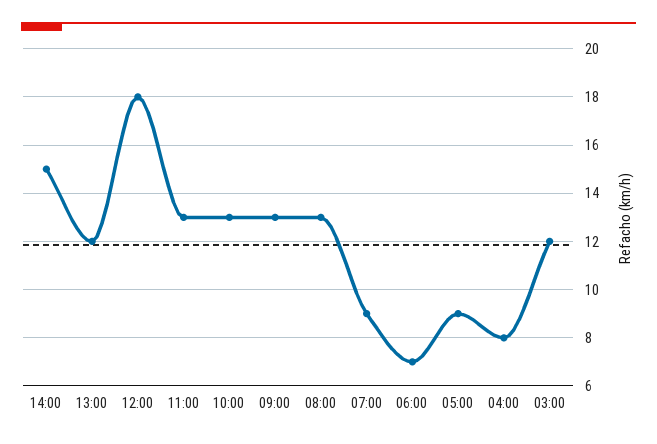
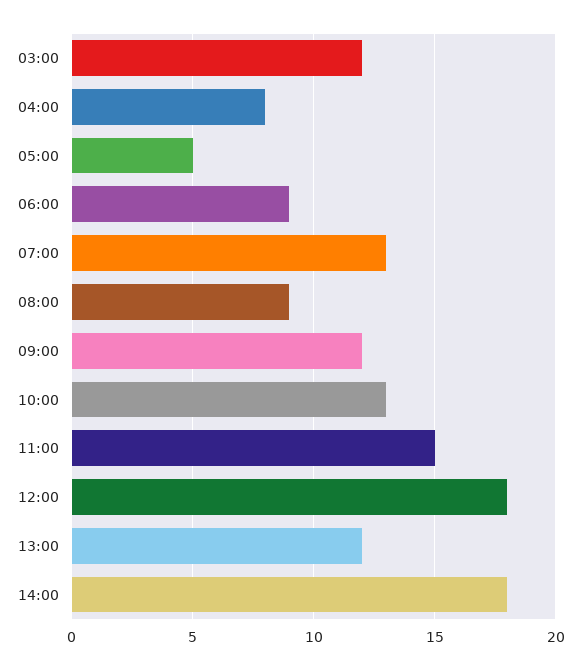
14:00: 15 -> 18
11:00: 13 -> 15
09:00: 13 -> 12
08:00: 13 -> 9
07:00: 9 -> 13
06:00: 7 -> 9
05:00: 9 -> 5

